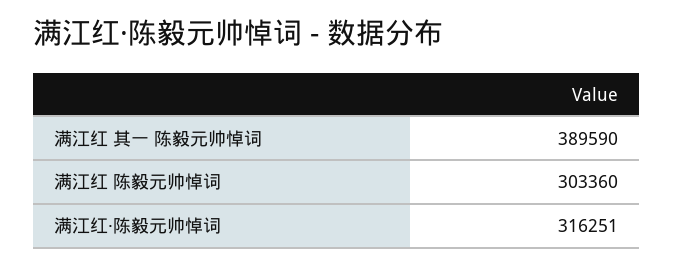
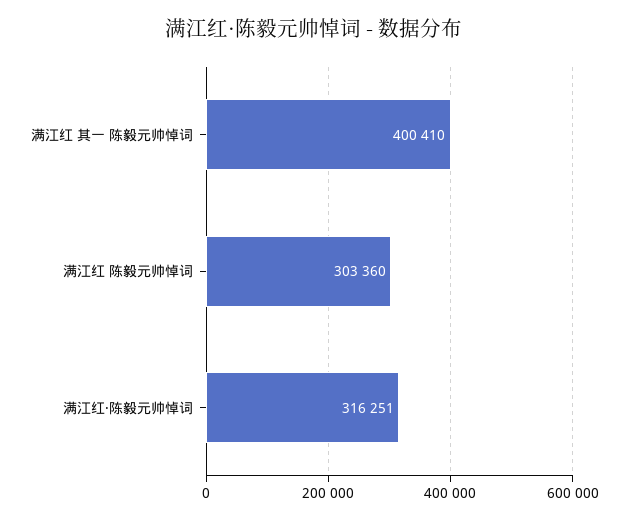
满江红 其一 陈毅元帅悼词: 389590 -> 400410

